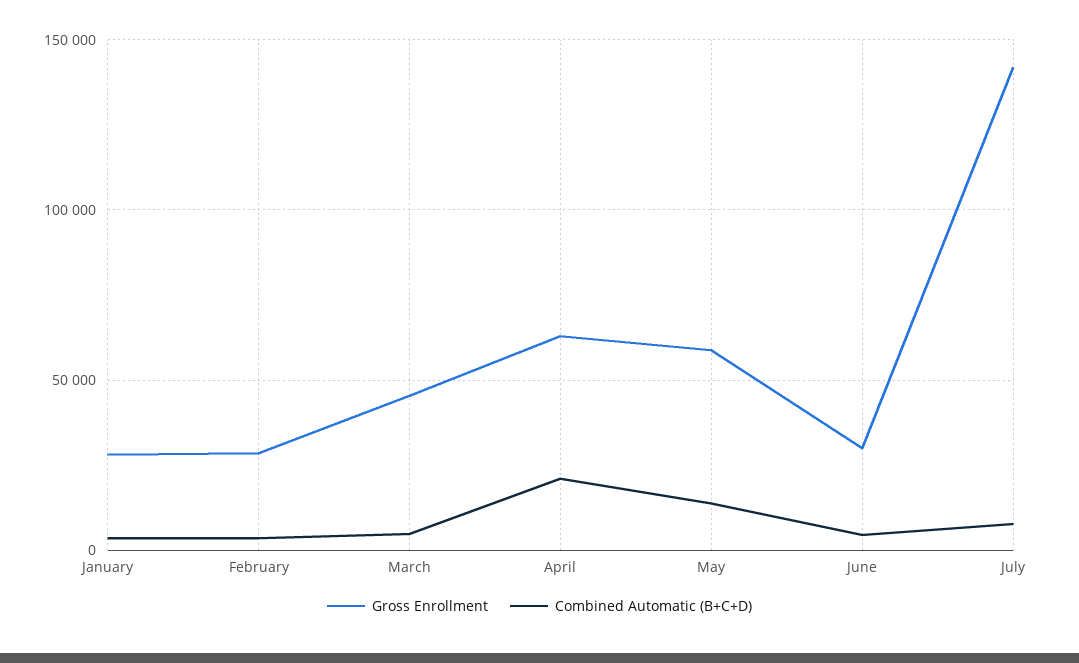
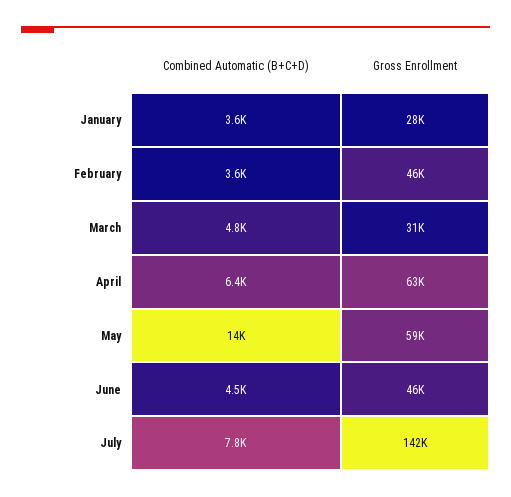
Gross Enrollment, February: 30000 -> 46000
Gross Enrollment, March: 45000 -> 31000
Combined Automatic (B+C+D), April: 20000 -> 6400
Gross Enrollment, June: 30000 -> 46000

